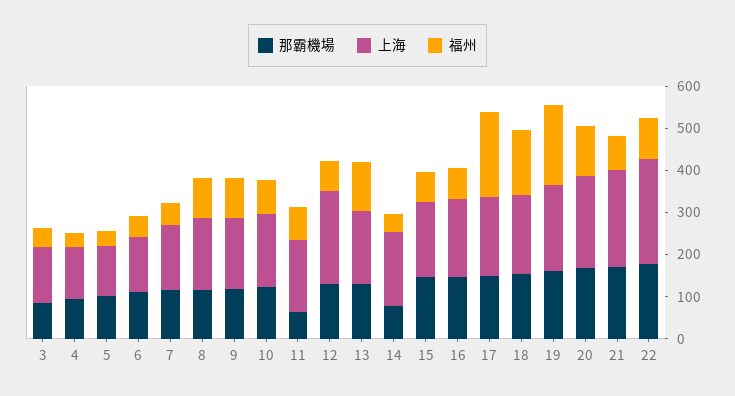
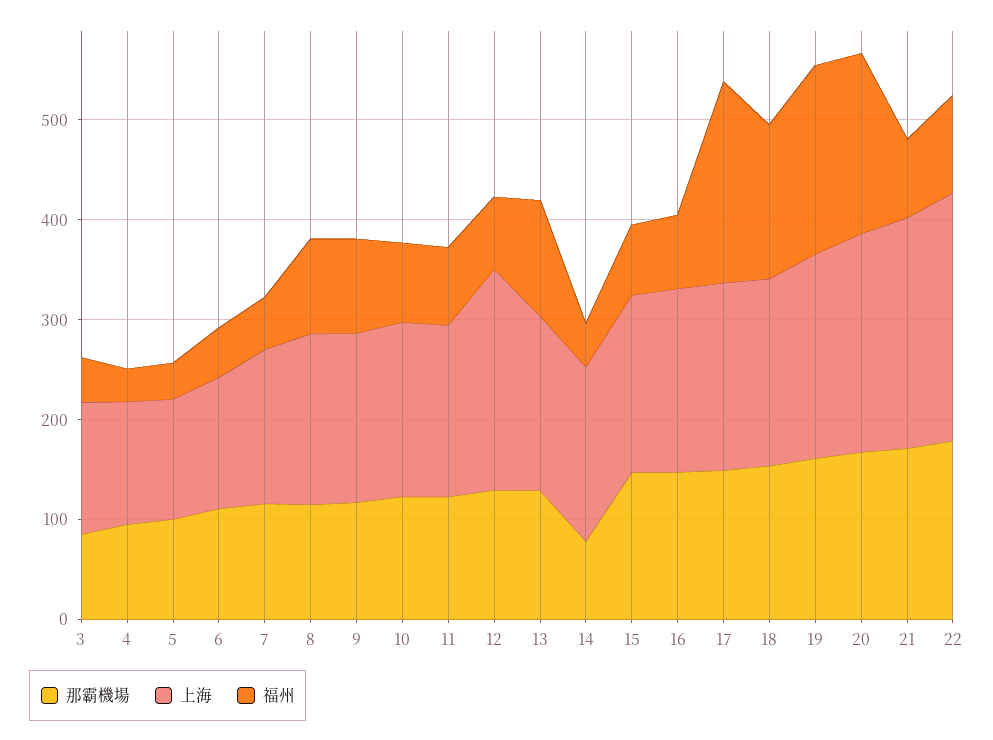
那霸機場, 11: 60 -> 120
福州, 20: 120 -> 180

